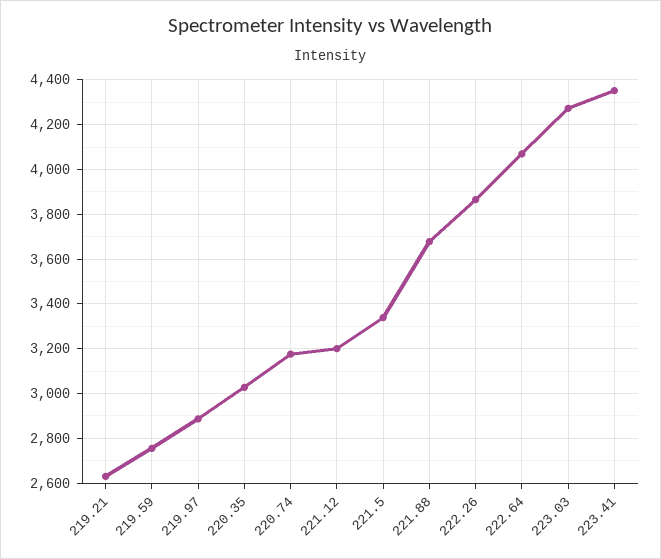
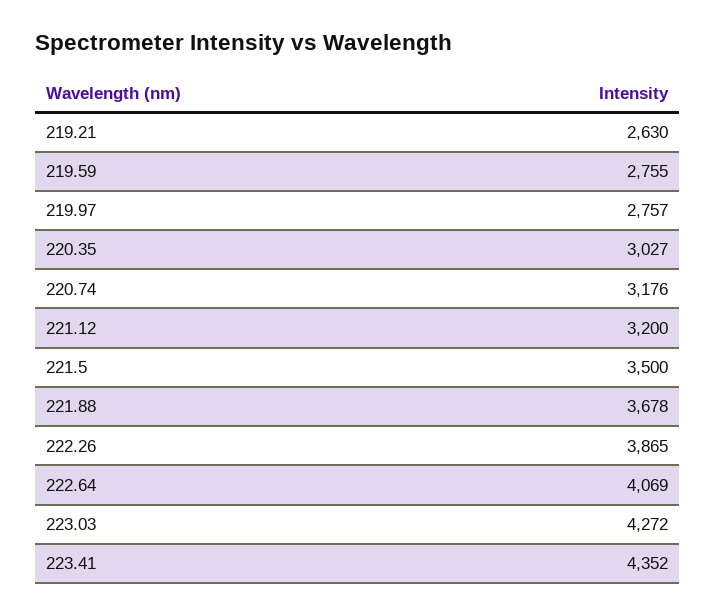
219.97: 2900 -> 2757
221.5: 3350 -> 3500

